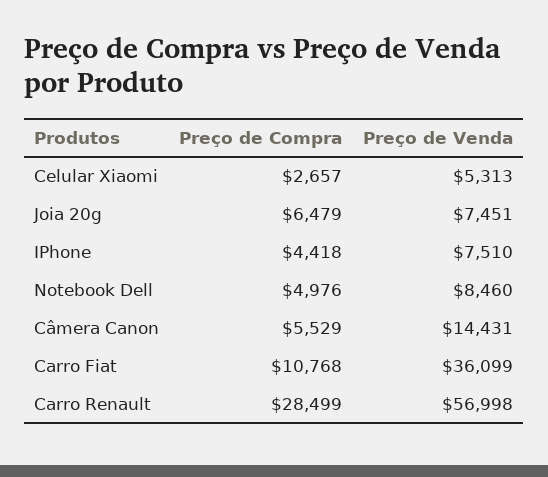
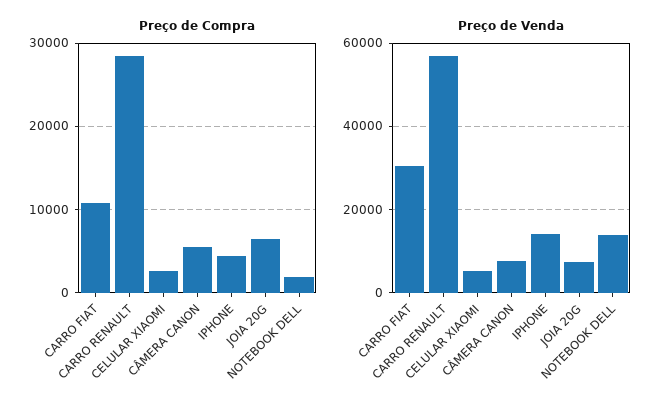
Preço de Venda, IPhone: 7510 -> 14000
Preço de Compra, Notebook Dell: 4976 -> 2000
Preço de Venda, Notebook Dell: 8460 -> 14000
Preço de Venda, Câmera Canon: 14431 -> 8000
Preço de Venda, Carro Fiat: 36099 -> 30000

